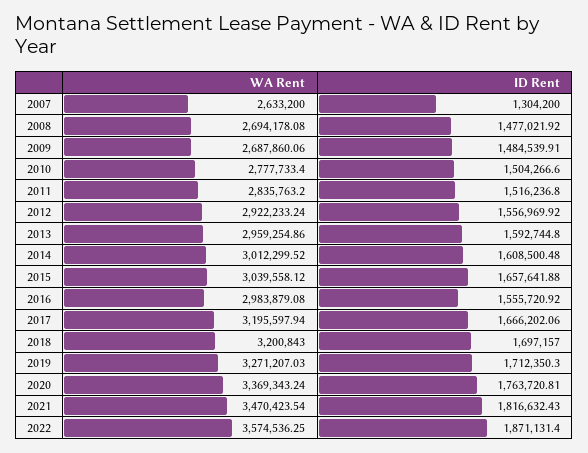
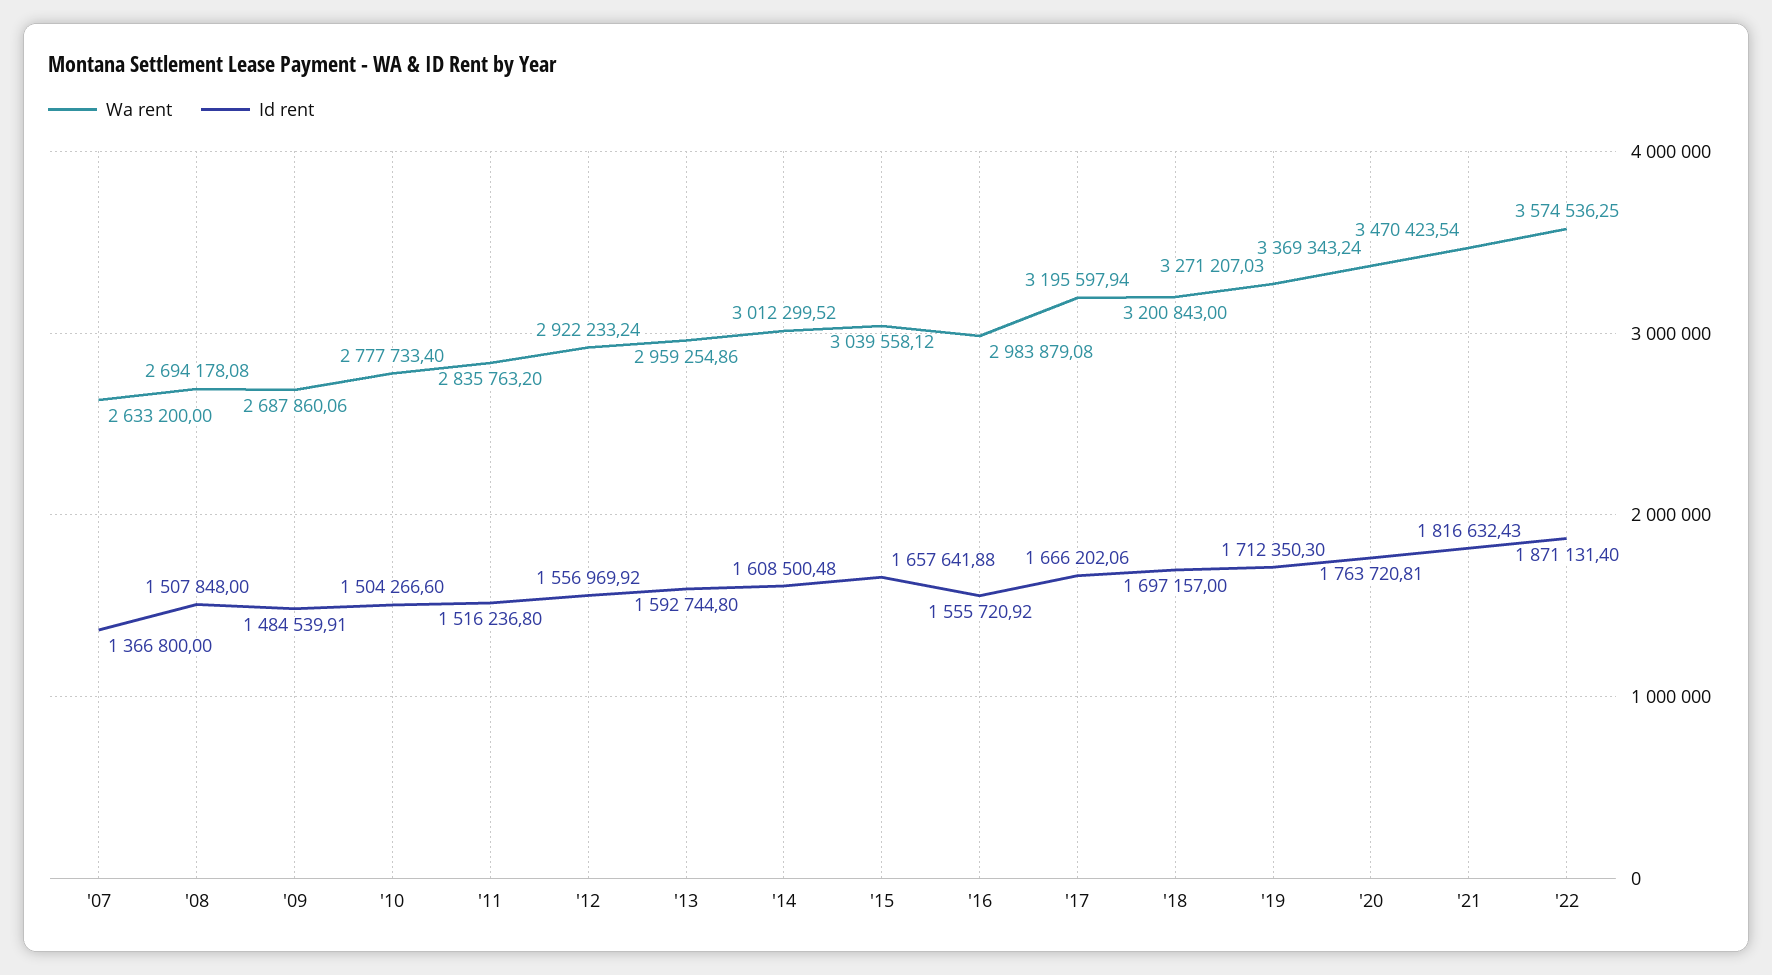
ID Rent, 2007: 1304200 -> 1366800
ID Rent, 2008: 1477021.92 -> 1507848

